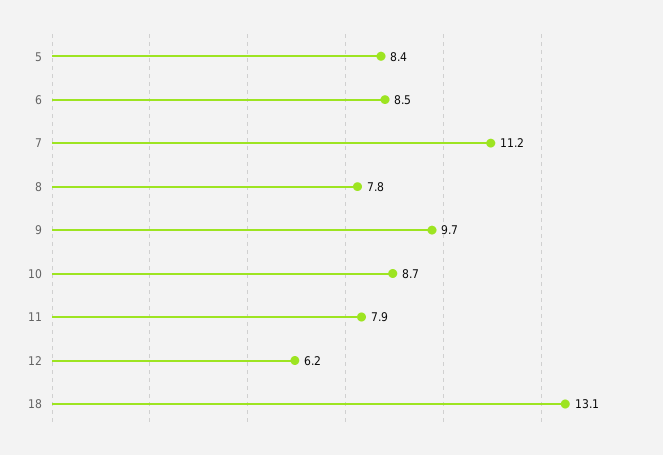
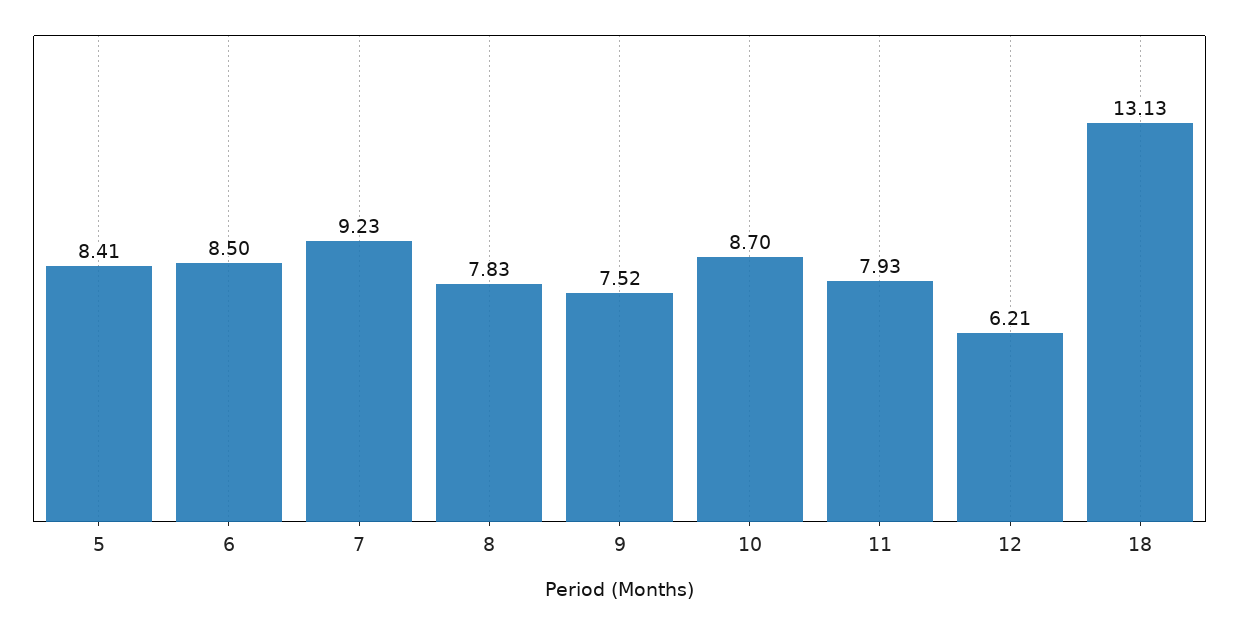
7: 11.2 -> 9.23
9: 9.7 -> 7.52

